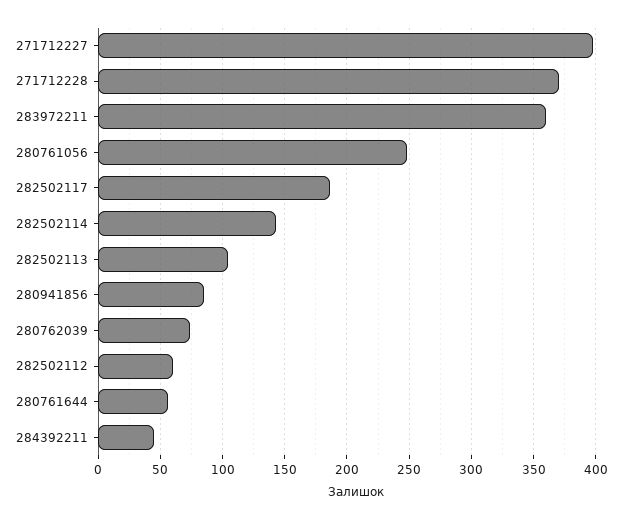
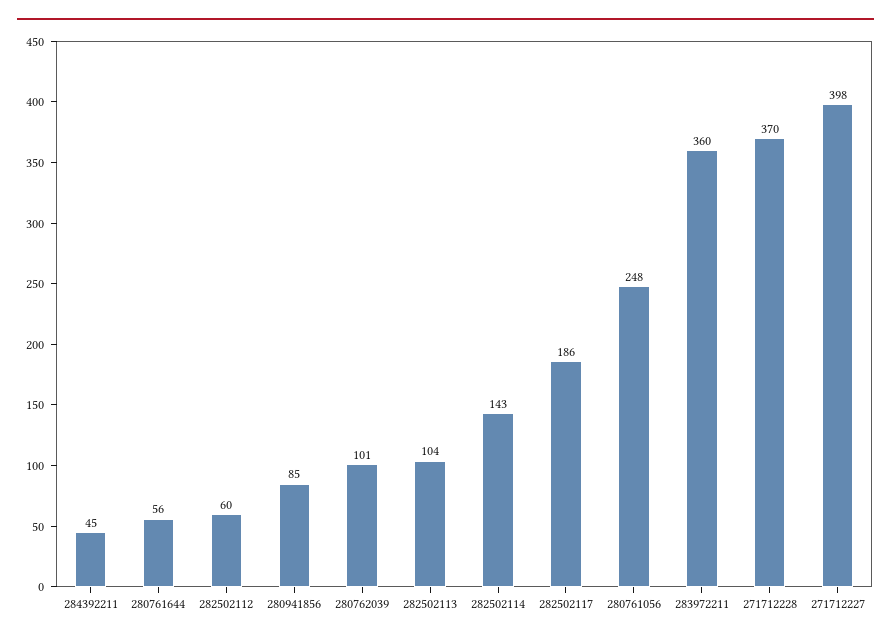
280762039: 75 -> 101

